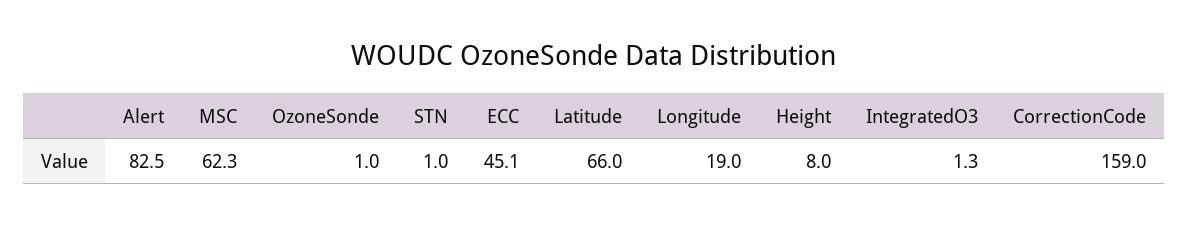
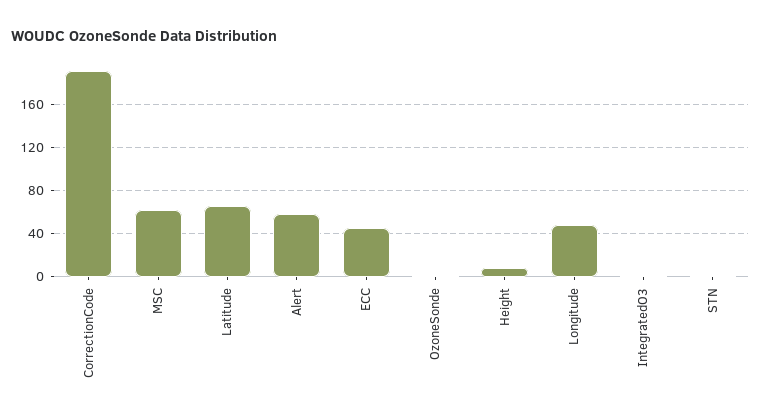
Alert: 82.5 -> 60
Longitude: 19 -> 50
CorrectionCode: 159 -> 190

